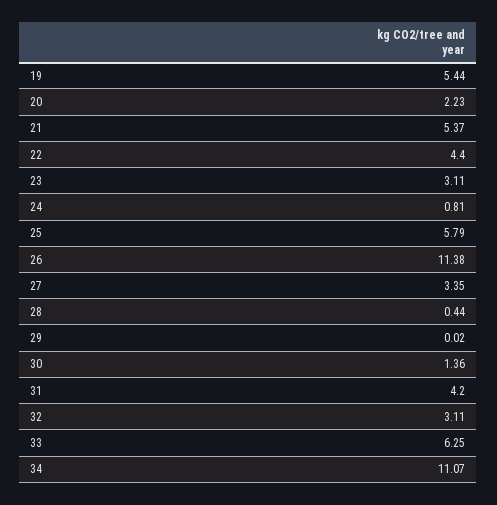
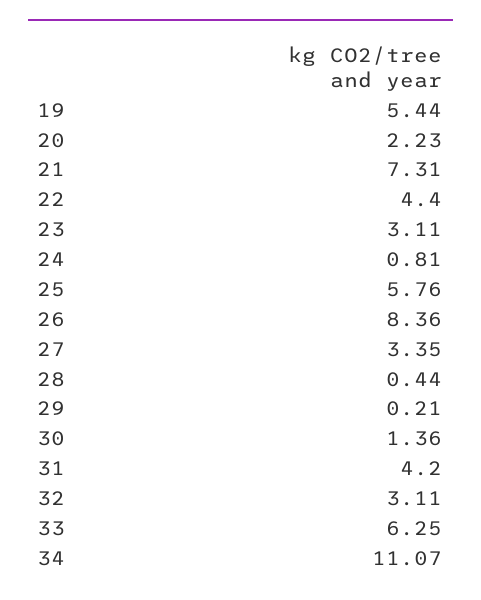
21: 5.37 -> 7.31
25: 5.79 -> 5.76
26: 11.38 -> 8.36
29: 0.02 -> 0.21

